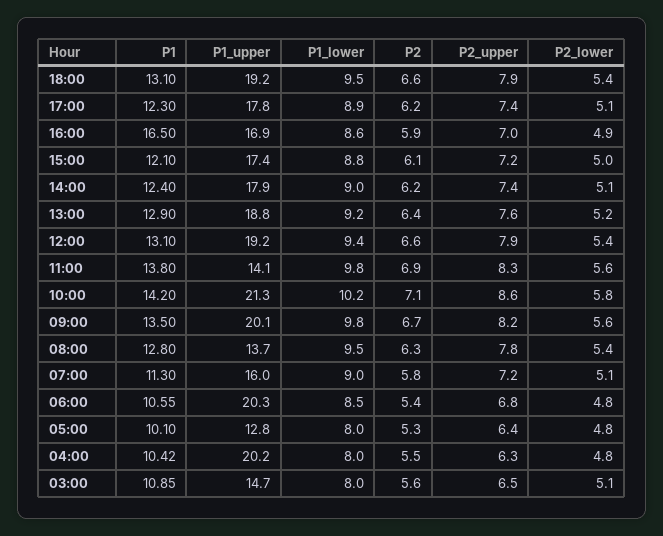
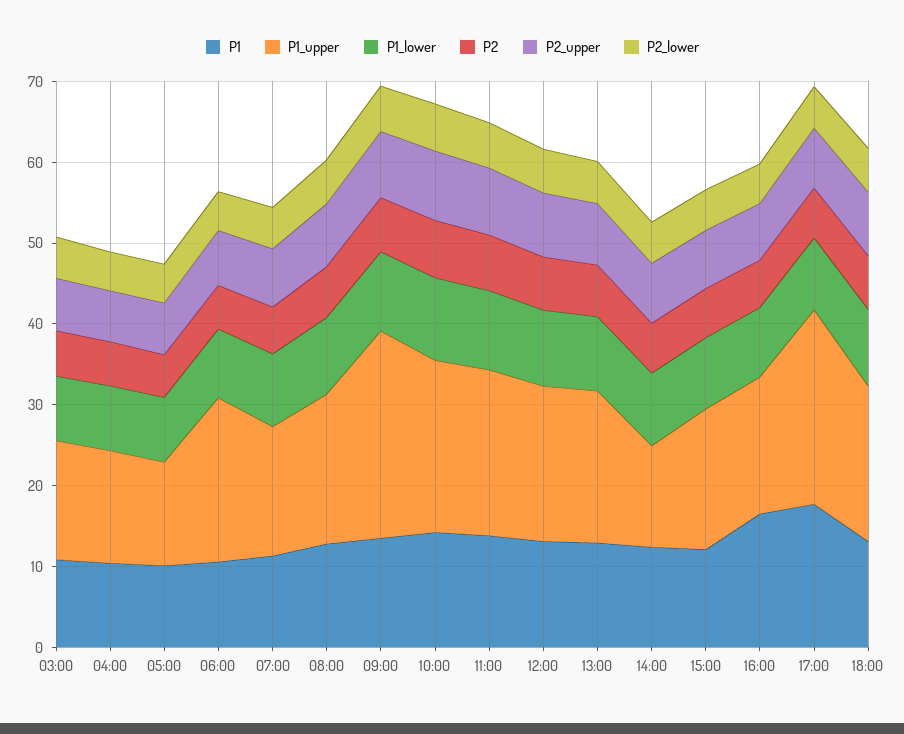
P1, 17:00: 12.3 -> 18
P1_upper, 17:00: 17.8 -> 24
P1_upper, 14:00: 17.9 -> 12
P1_upper, 11:00: 14.1 -> 20
P1_upper, 09:00: 20.1 -> 26
P1_upper, 08:00: 13.7 -> 18
P1_upper, 04:00: 20.2 -> 14

